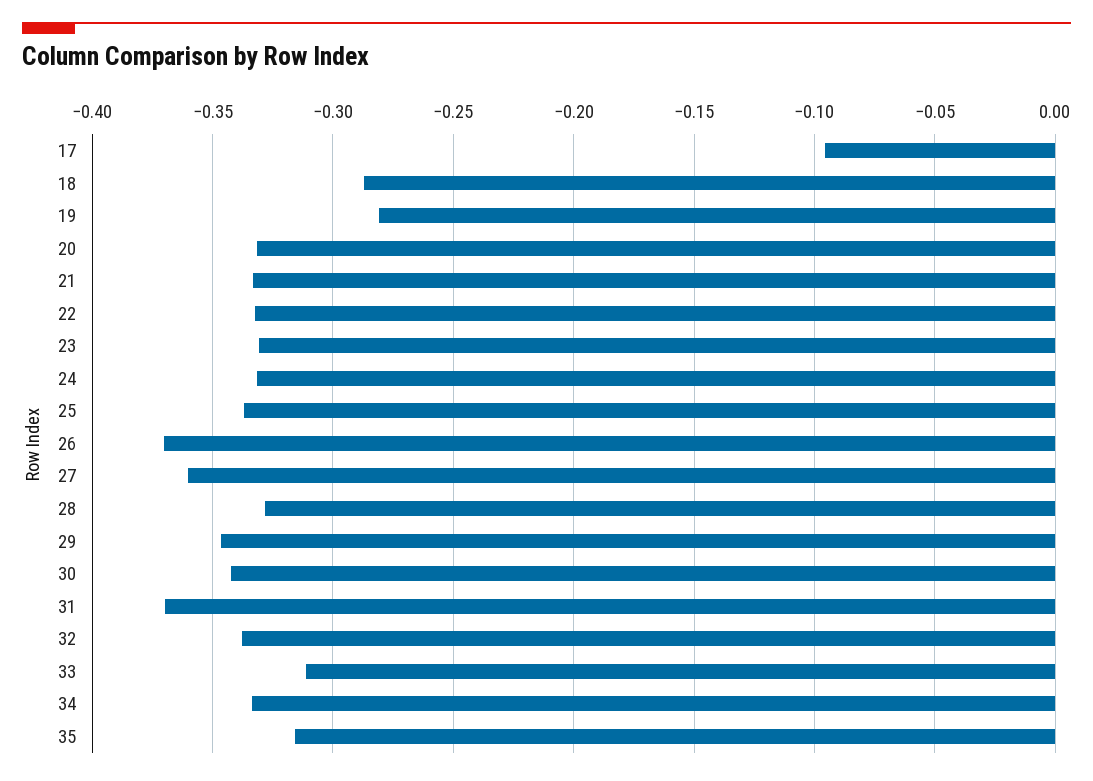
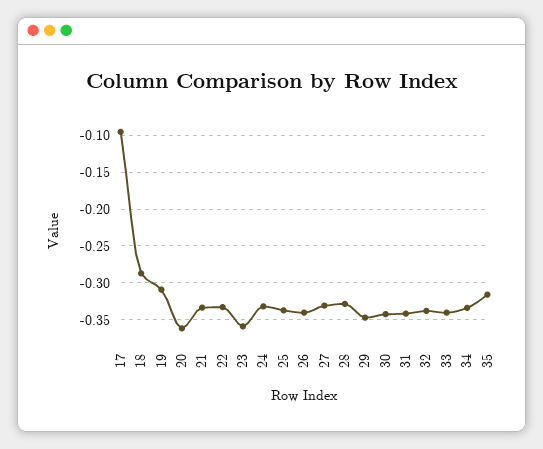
19: -0.28 -> -0.31
20: -0.33 -> -0.36
23: -0.33 -> -0.36
26: -0.37 -> -0.34
27: -0.36 -> -0.33
31: -0.37 -> -0.34
33: -0.31 -> -0.34

